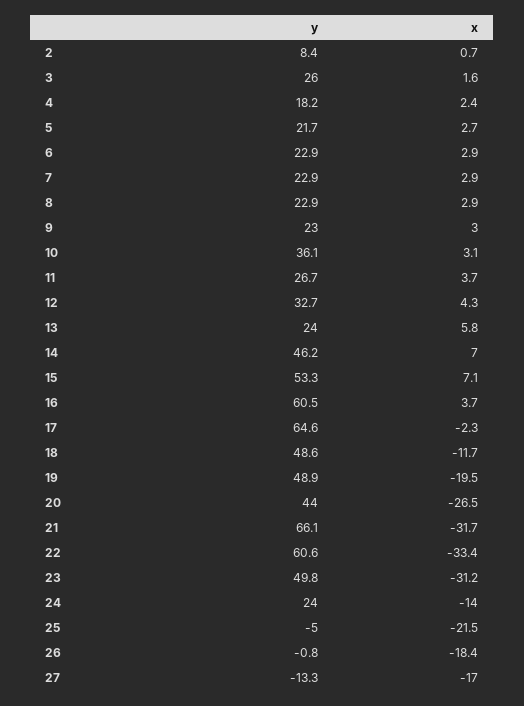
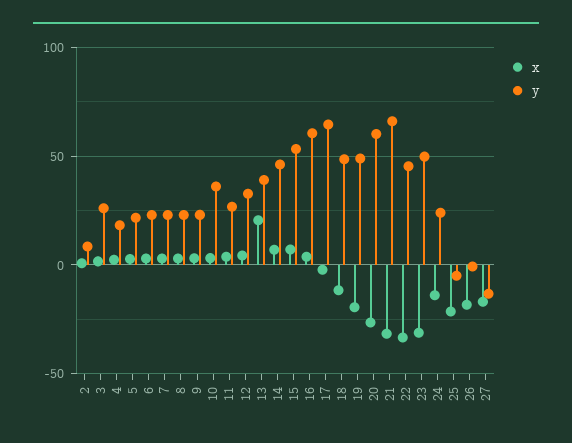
y, 13: 24 -> 40
x, 13: 5.8 -> 20
y, 20: 44 -> 60
y, 22: 60.6 -> 45

